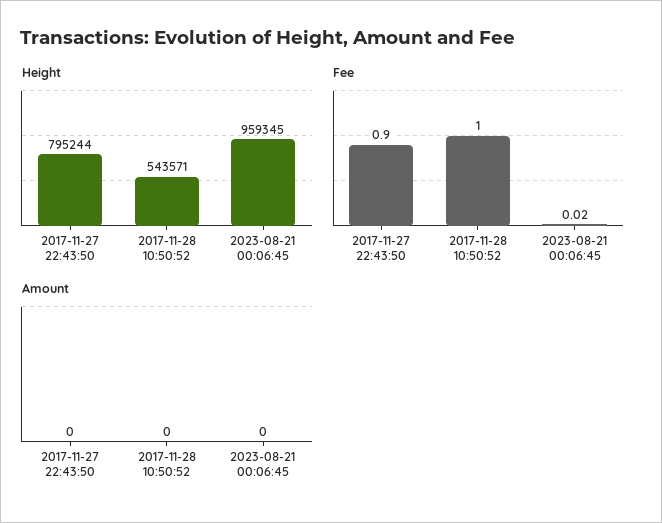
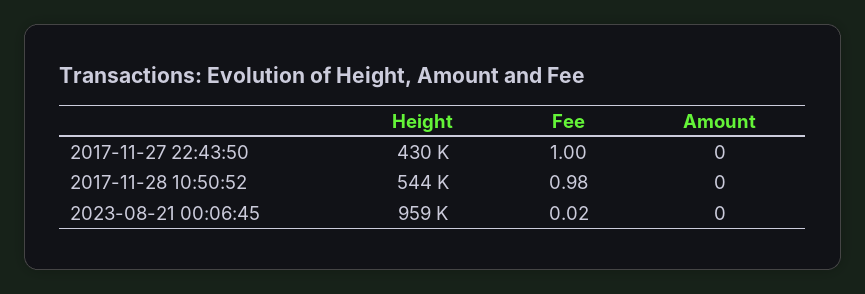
Height, 2017-11-27 22:43:50: 795244 -> 430000
Fee, 2017-11-27 22:43:50: 0.9 -> 1
Fee, 2017-11-28 10:50:52: 1 -> 0.98

